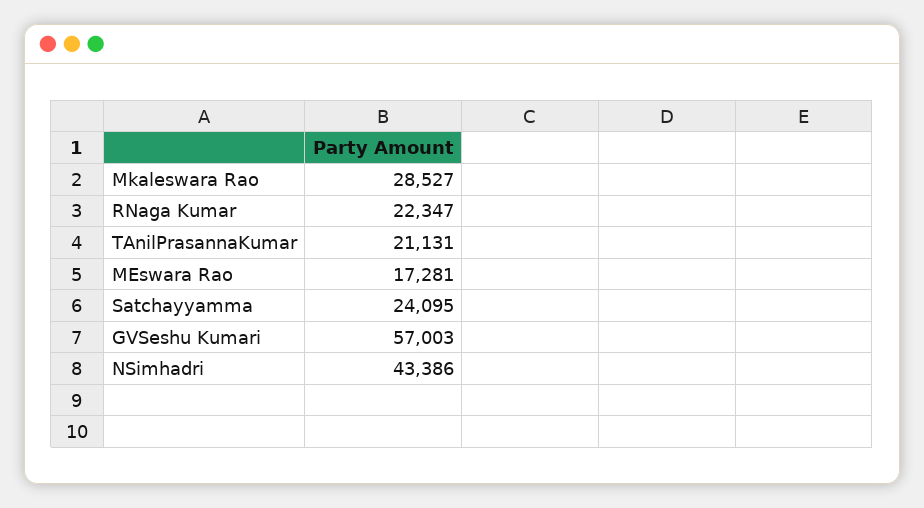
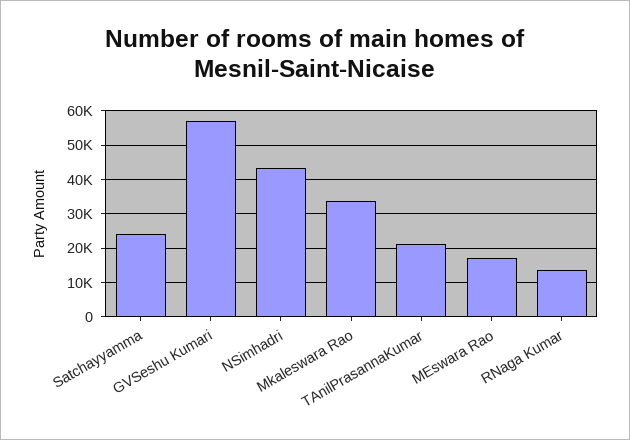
Mkaleswara Rao: 28527 -> 34000
RNaga Kumar: 22347 -> 14000

